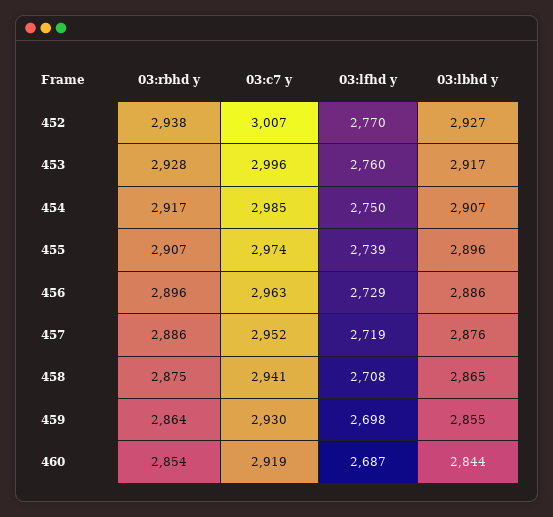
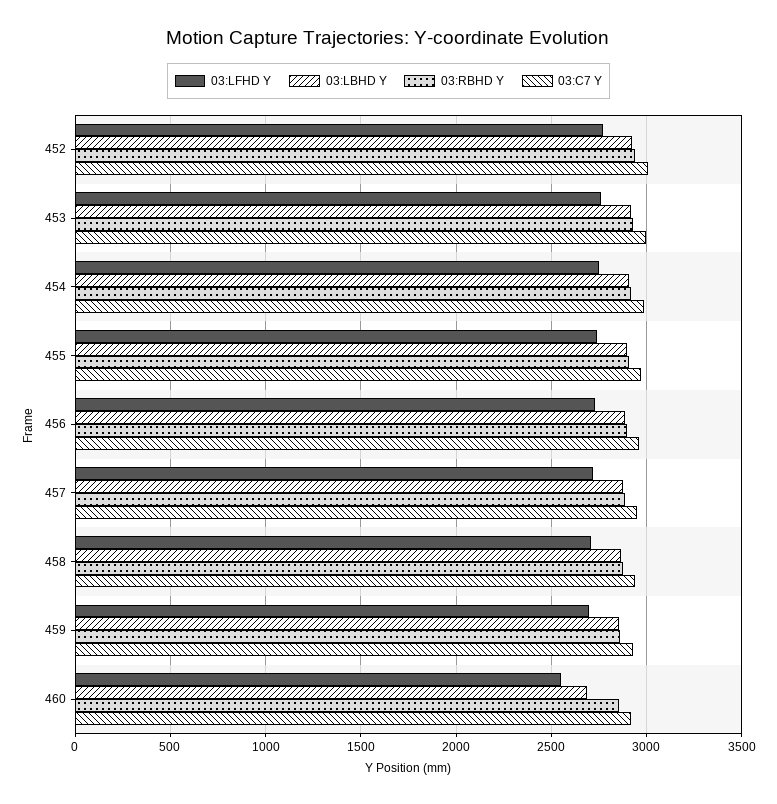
03:lfhd y, 460: 2687 -> 2550
03:lbhd y, 460: 2844 -> 2700

